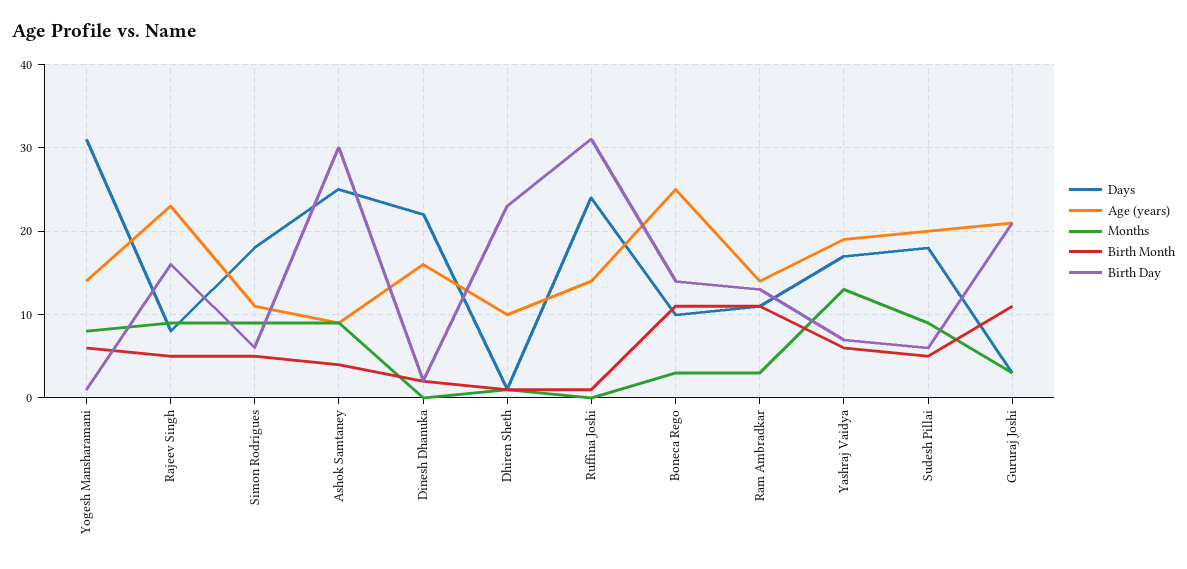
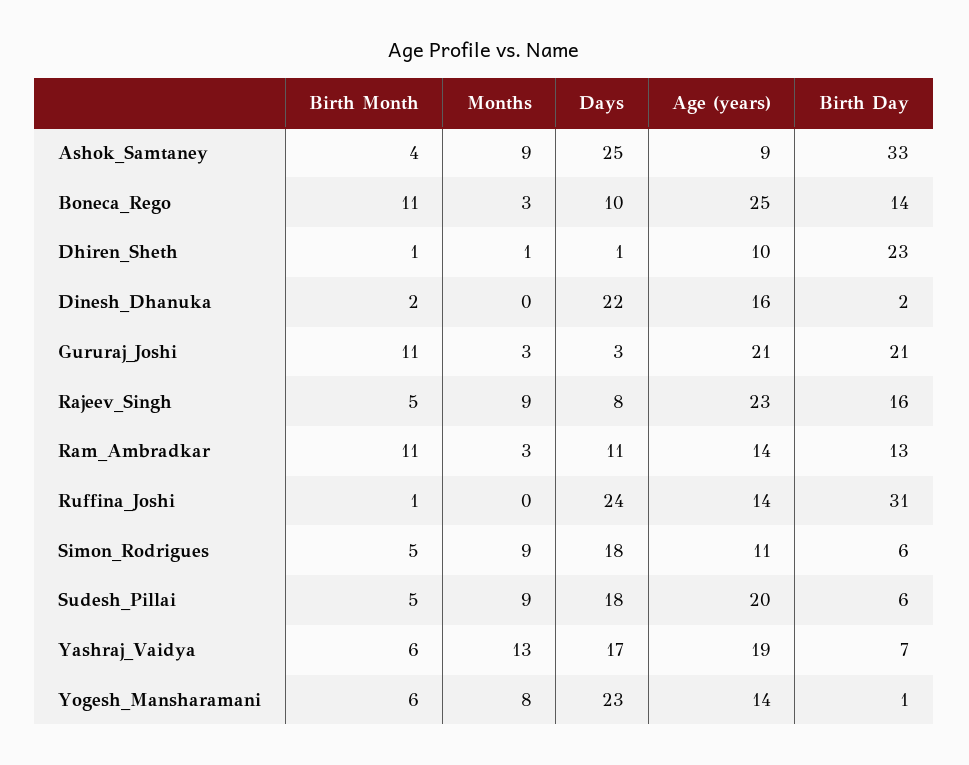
Days, Yogesh Mansharamani: 31 -> 23
Birth Day, Ashok Samtaney: 30 -> 33

